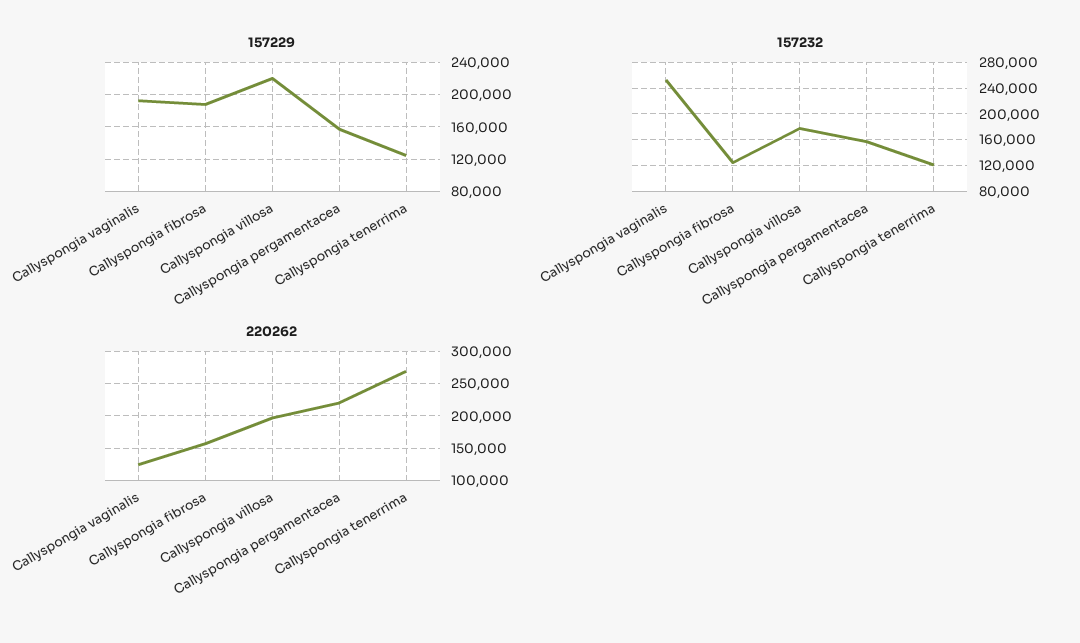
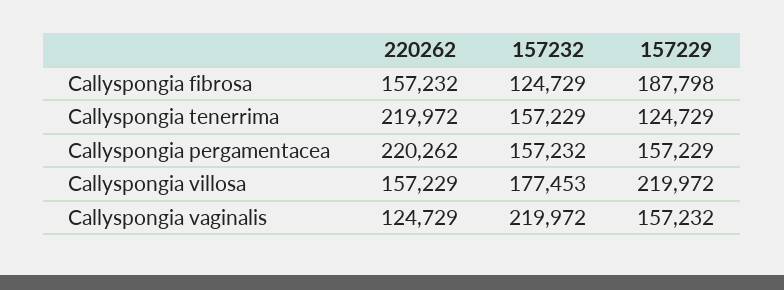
157229, Callyspongia vaginalis: 190000 -> 157232
157232, Callyspongia vaginalis: 250000 -> 219972
157232, Callyspongia tenerrima: 120000 -> 157229
220262, Callyspongia villosa: 200000 -> 157229
220262, Callyspongia tenerrima: 270000 -> 219972

